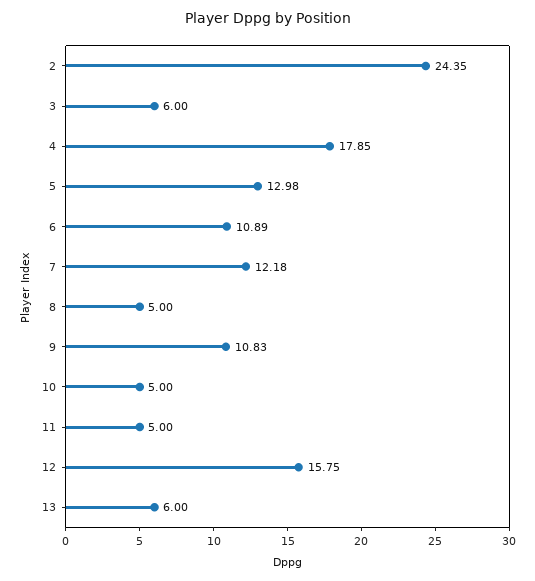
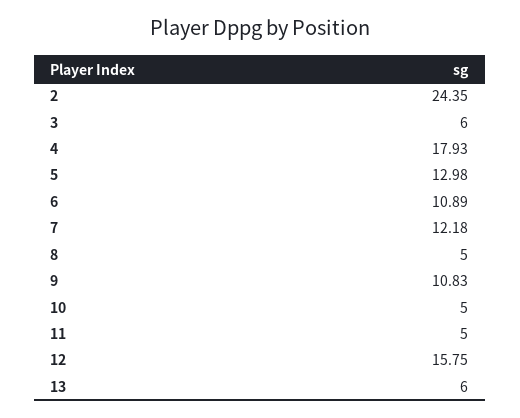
4: 17.85 -> 17.93

